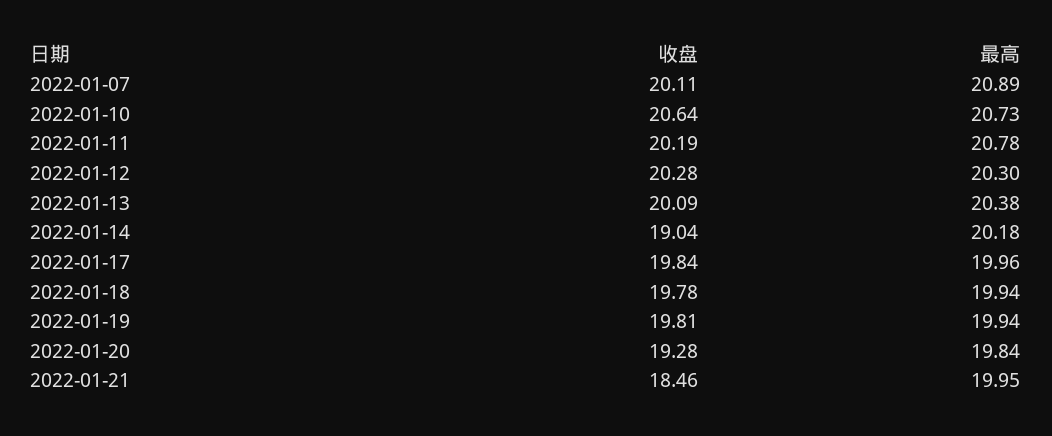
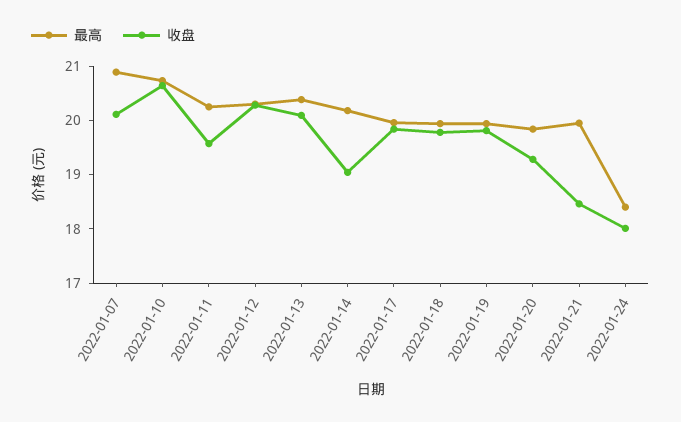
收盘, 2022-01-11: 20.19 -> 19.6
最高, 2022-01-11: 20.78 -> 20.2
最高, 2022-01-24: none -> 18.4
收盘, 2022-01-24: none -> 18

